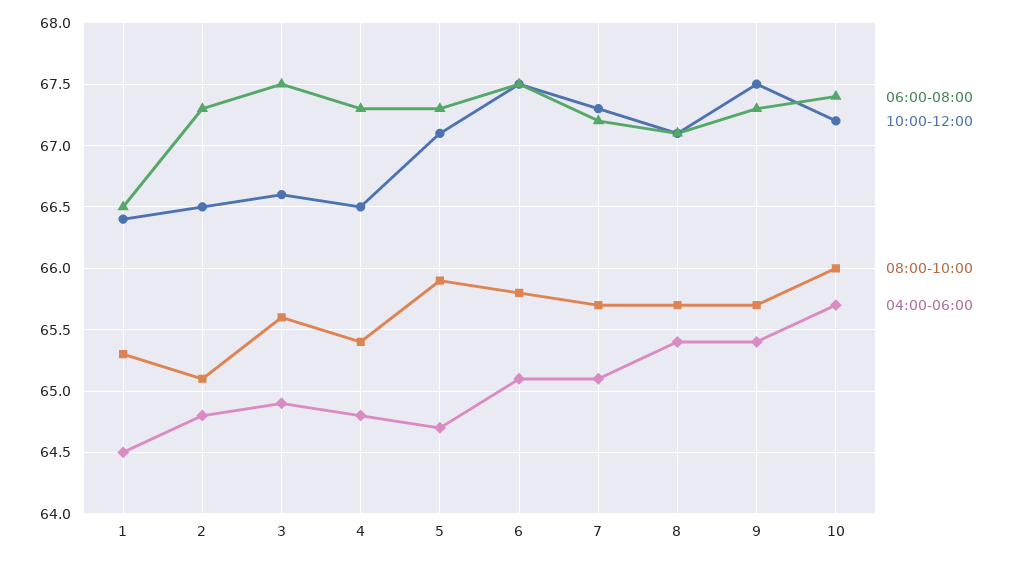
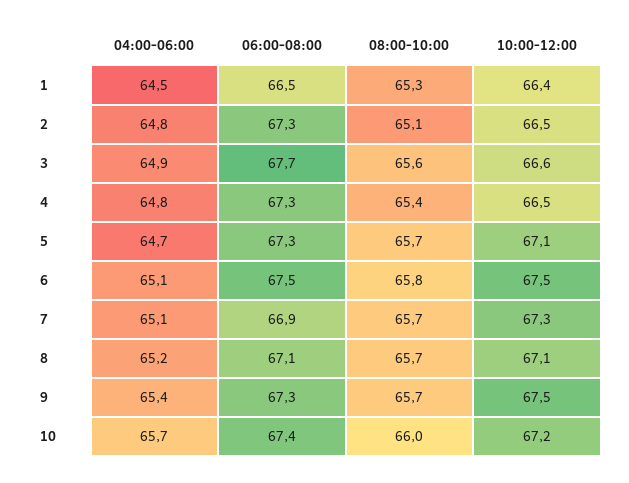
06:00-08:00, 3: 67.5 -> 67.7
08:00-10:00, 5: 65.9 -> 65.7
06:00-08:00, 7: 67.2 -> 66.9
04:00-06:00, 8: 65.4 -> 65.2

